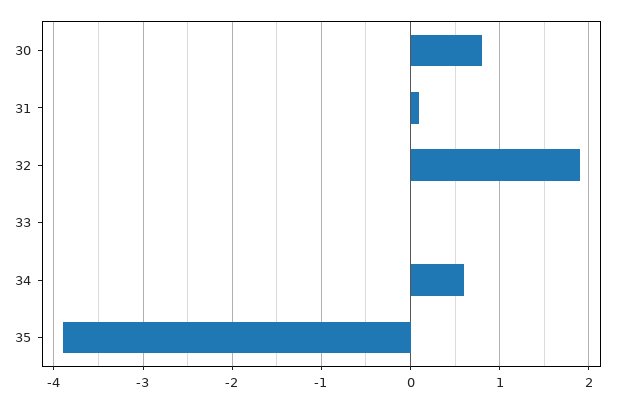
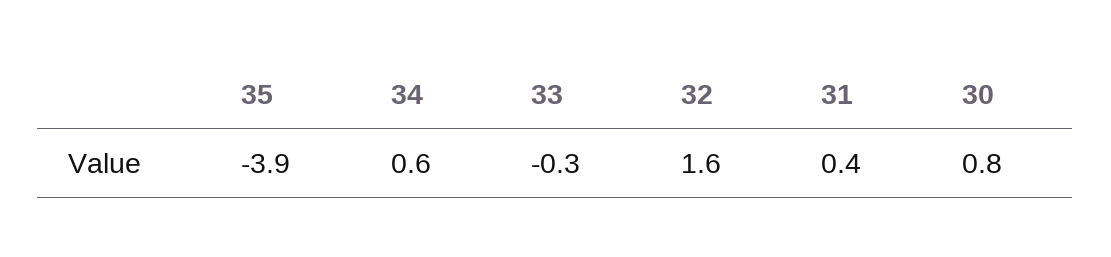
31: 0.1 -> 0.4
32: 1.9 -> 1.6
33: 0 -> -0.3

